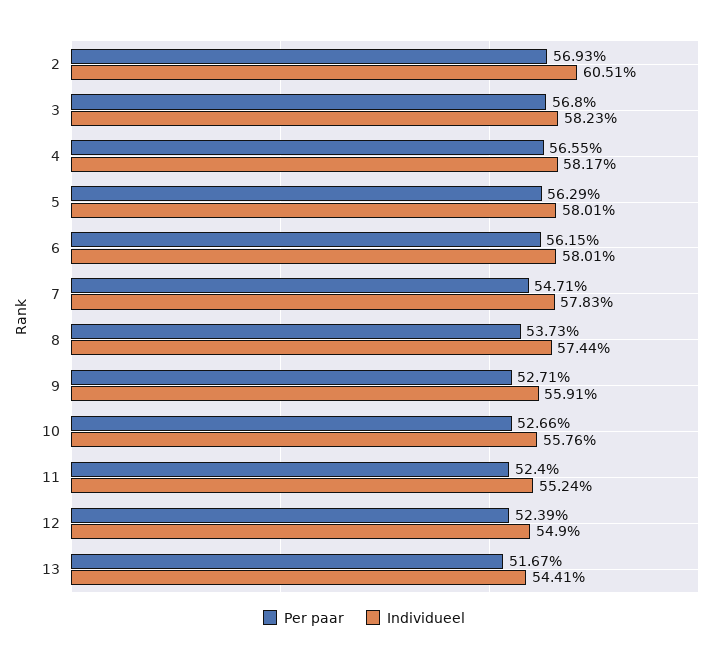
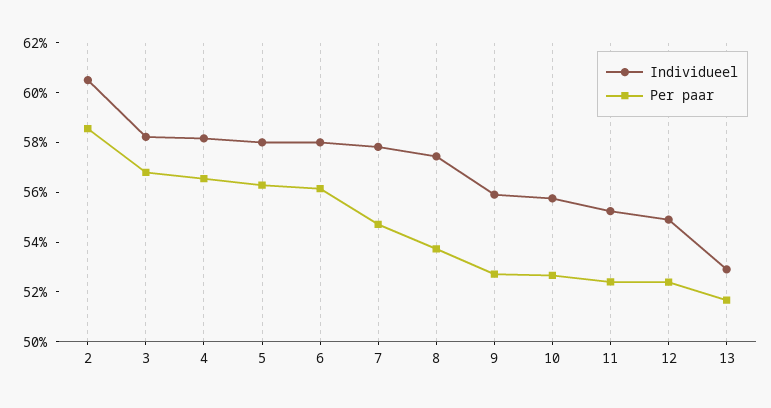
Per paar, 2: 56.93 -> 58.5
Individueel, 13: 54.41 -> 53

